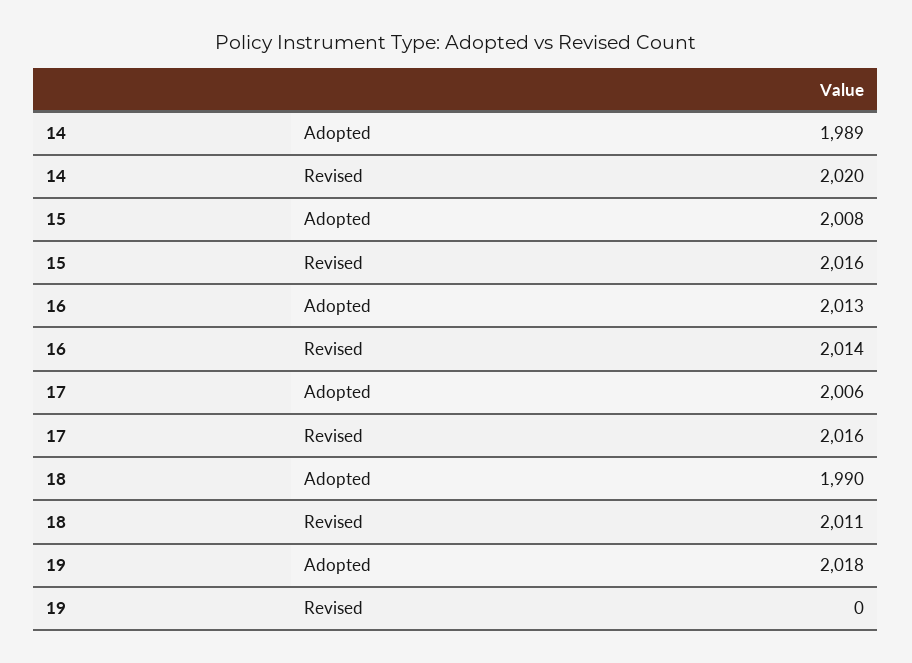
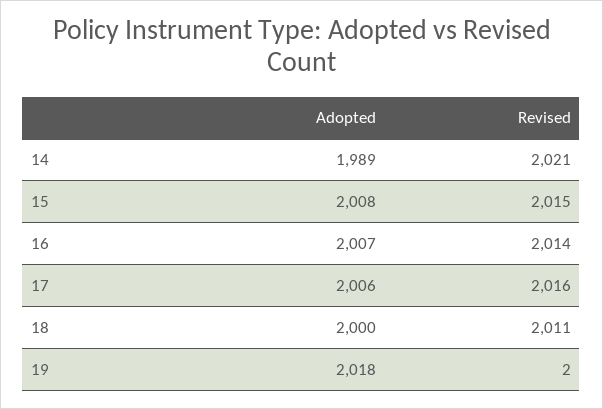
14, Revised: 2020 -> 2021
15, Revised: 2016 -> 2015
16, Adopted: 2013 -> 2007
18, Adopted: 1990 -> 2000
19, Revised: 0 -> 2

